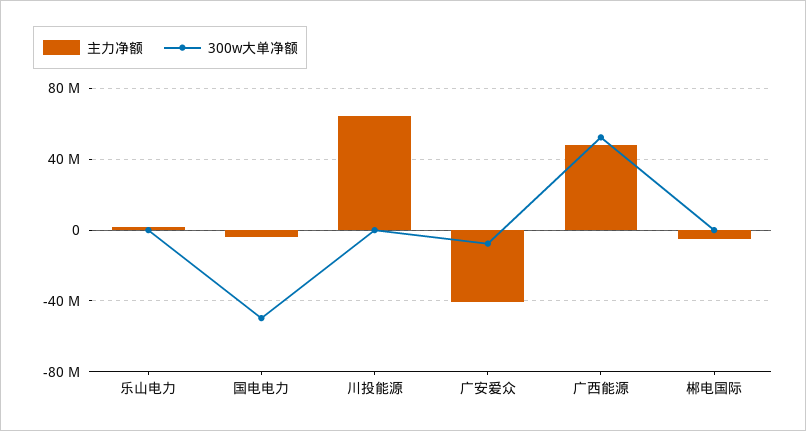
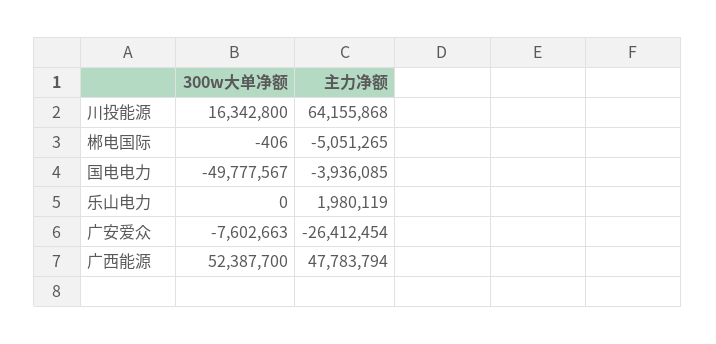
300w大单净额, 川投能源: 0 -> 16342800
主力净额, 广安爱众: -40000000 -> -26412454

